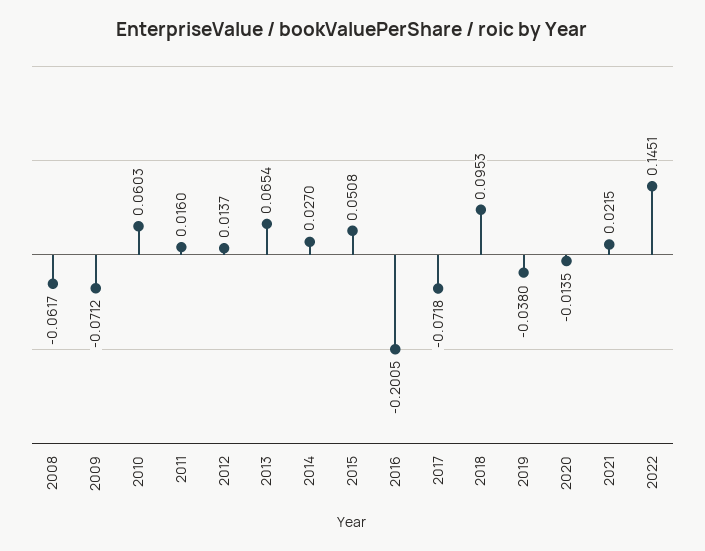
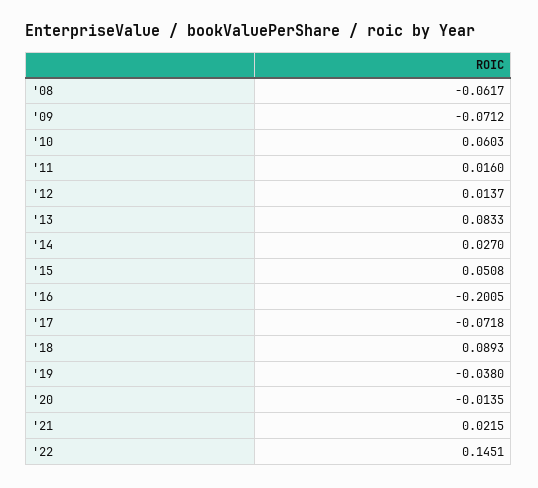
2013: 0.0654 -> 0.0833
2018: 0.0953 -> 0.0893

